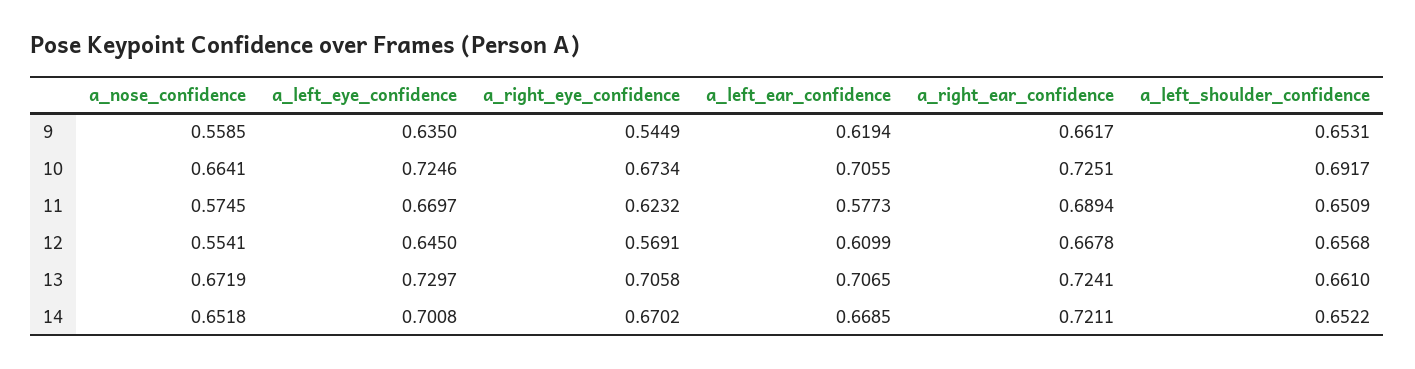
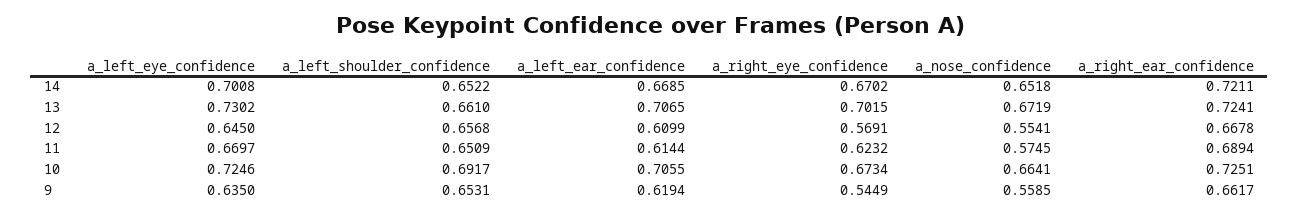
a_left_ear_confidence, 11: 0.5773 -> 0.6144
a_left_eye_confidence, 13: 0.7297 -> 0.7302
a_right_eye_confidence, 13: 0.7058 -> 0.7015

